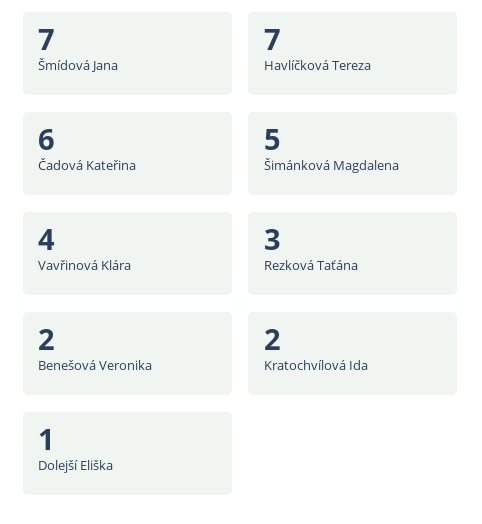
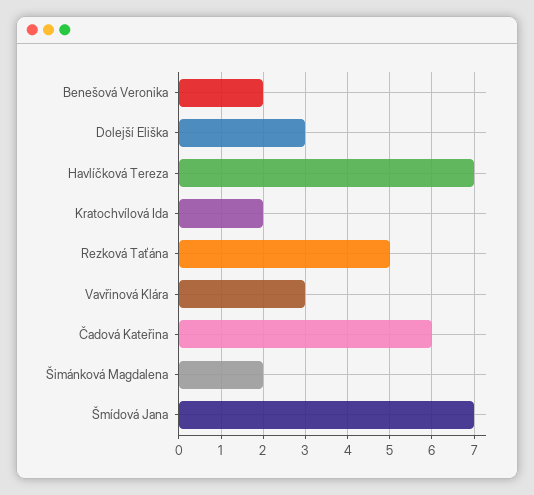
Šimánková Magdalena: 5 -> 2
Vavřinová Klára: 4 -> 3
Rezková Taťána: 3 -> 5
Dolejší Eliška: 1 -> 3

